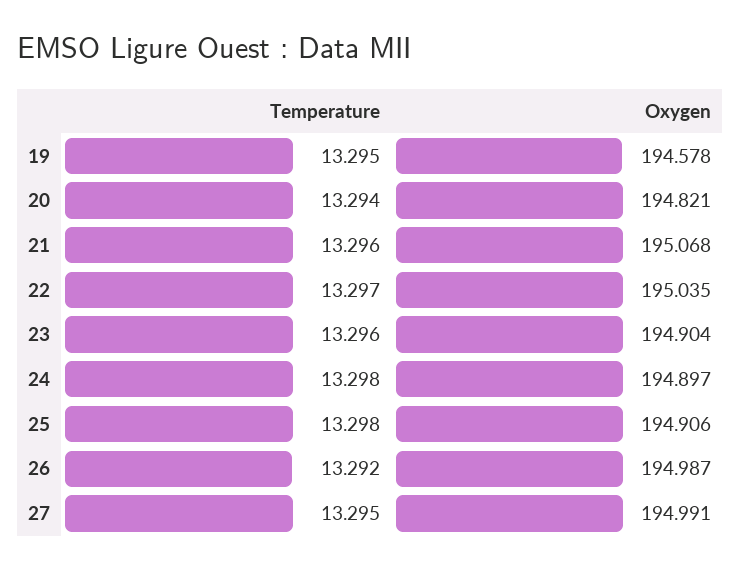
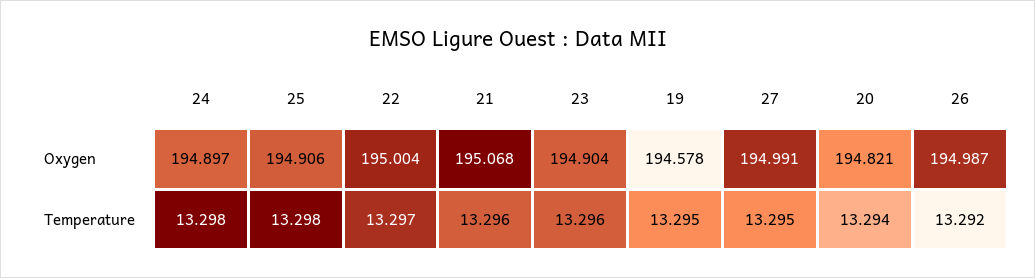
Oxygen, 22: 195.035 -> 195.004

